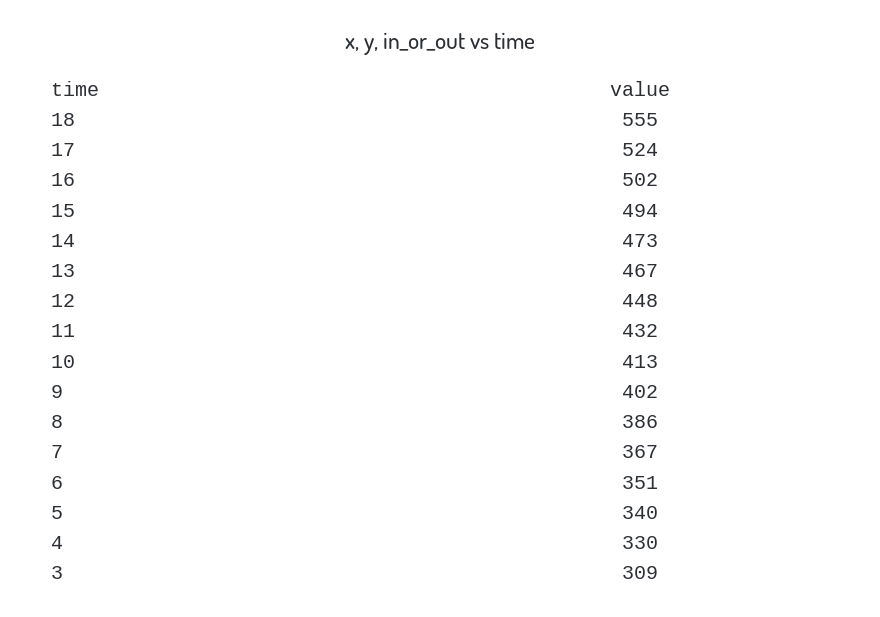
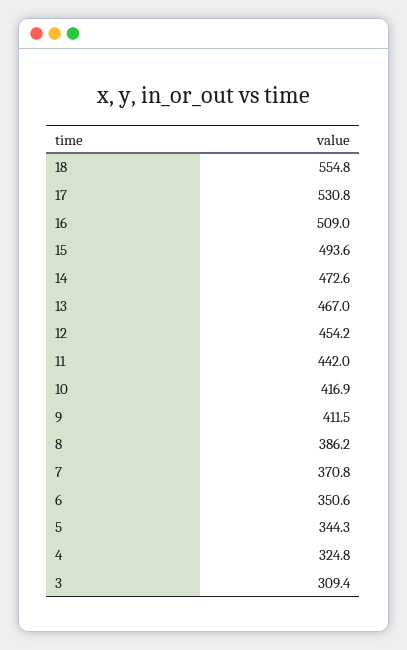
17: 524 -> 530.8
16: 502 -> 509
12: 448 -> 454.2
11: 432 -> 442
10: 413 -> 416.9
9: 402 -> 411.5
7: 367 -> 370.8
5: 340 -> 344.3
4: 330 -> 324.8

